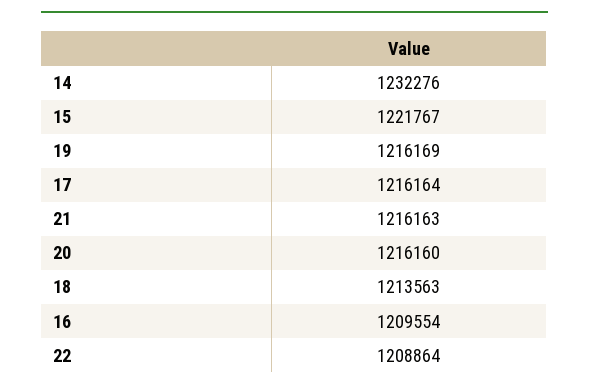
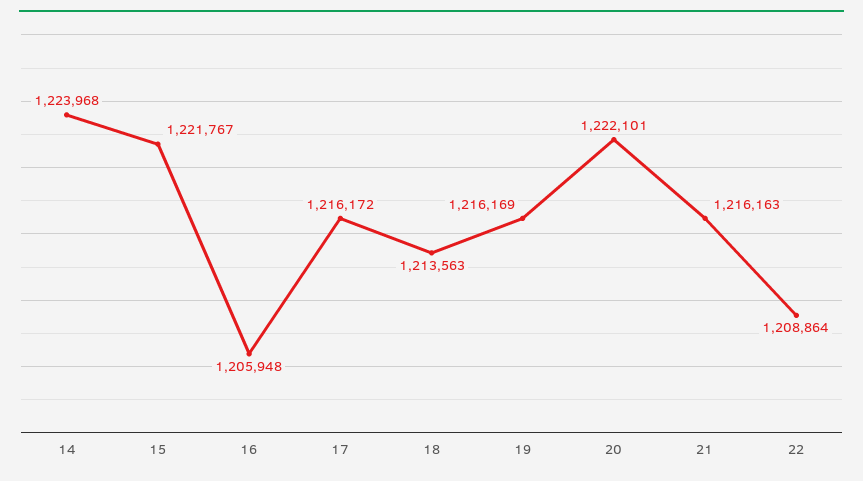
14: 1232276 -> 1223968
17: 1216164 -> 1216172
20: 1216160 -> 1222101
16: 1209554 -> 1205948

